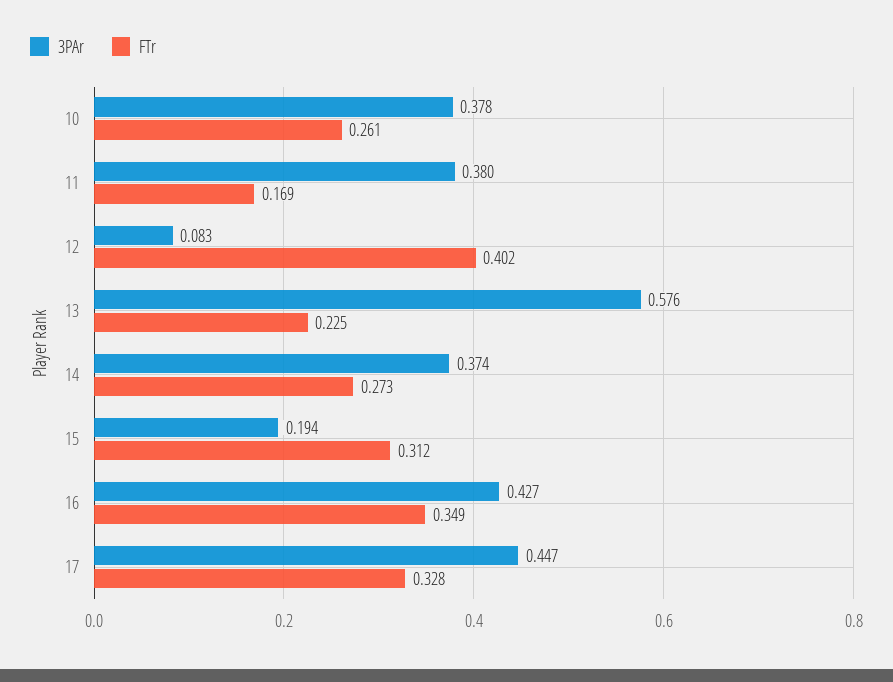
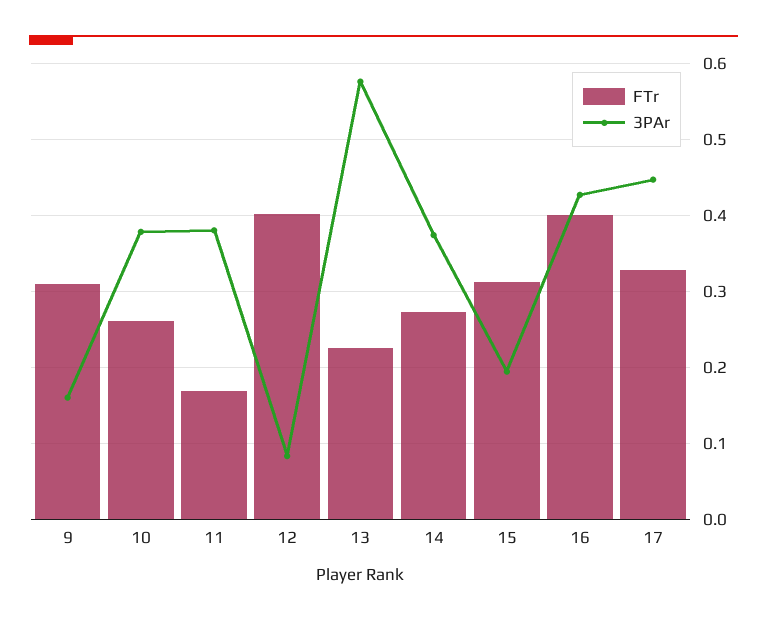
FTr, 16: 0.349 -> 0.4
FTr, 9: none -> 0.31
3PAr, 9: none -> 0.16

